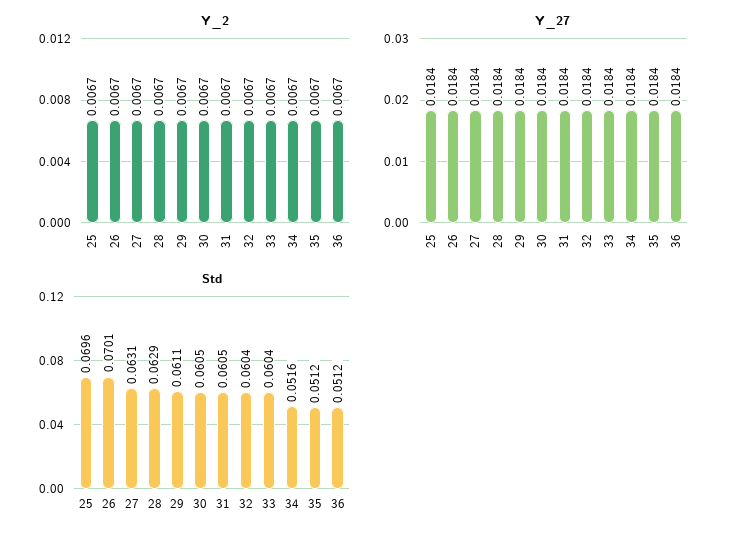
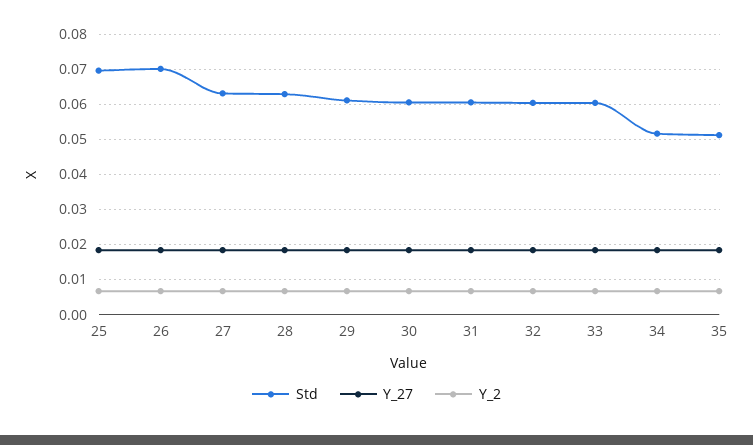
Y_2, 36: 0.0067 -> none
Y_27, 36: 0.0184 -> none
Std, 36: 0.0512 -> none

